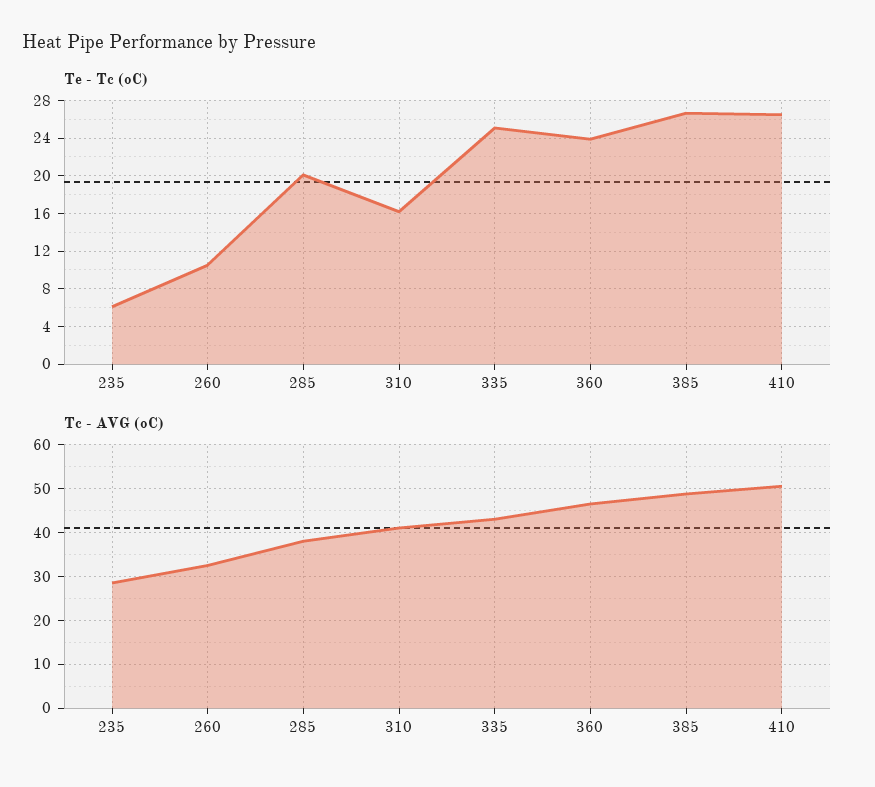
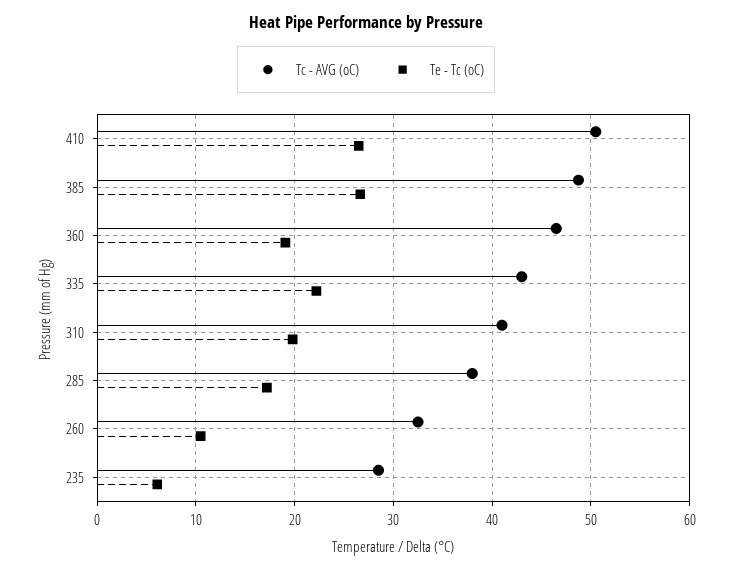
Te - Tc (oC), 285: 20 -> 17
Te - Tc (oC), 310: 16 -> 20
Te - Tc (oC), 335: 25 -> 22
Te - Tc (oC), 360: 24 -> 19

